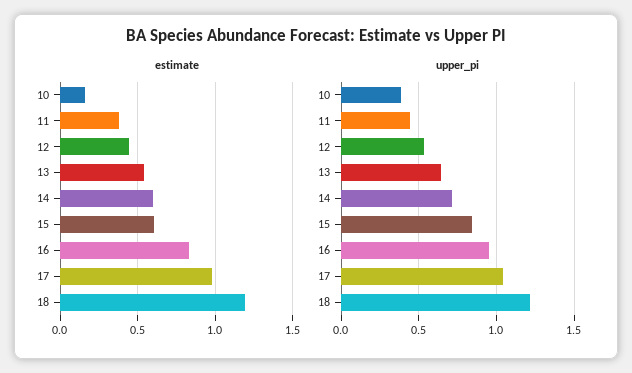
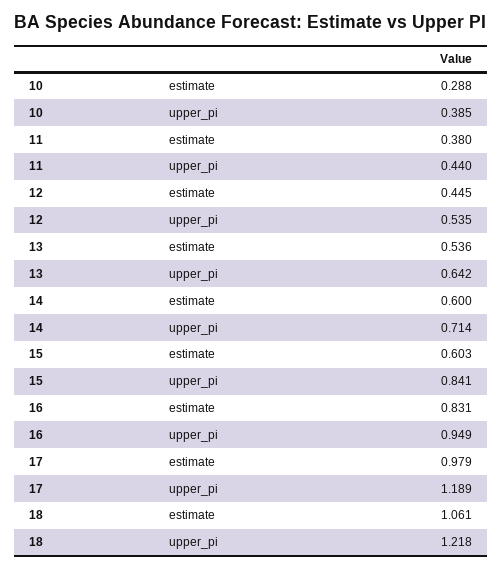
estimate, 10: 0.15 -> 0.288
estimate, 18: 1.2 -> 1.061
upper_pi, 17: 1.05 -> 1.189

